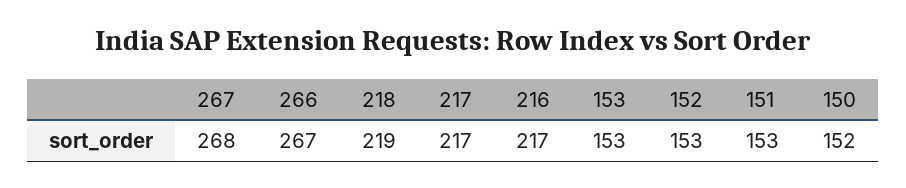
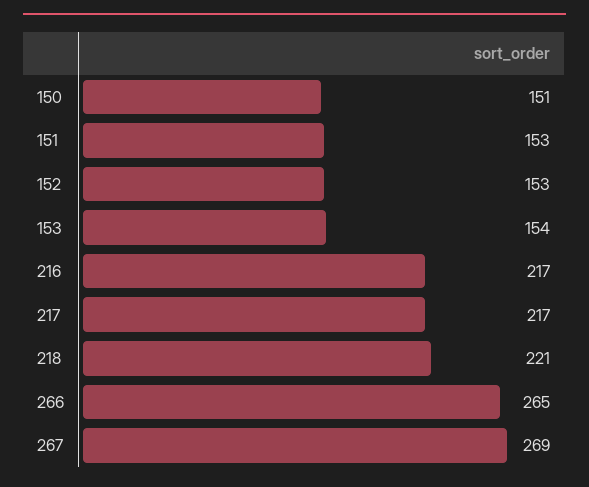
267: 268 -> 269
266: 267 -> 265
218: 219 -> 221
153: 153 -> 154
150: 152 -> 151

